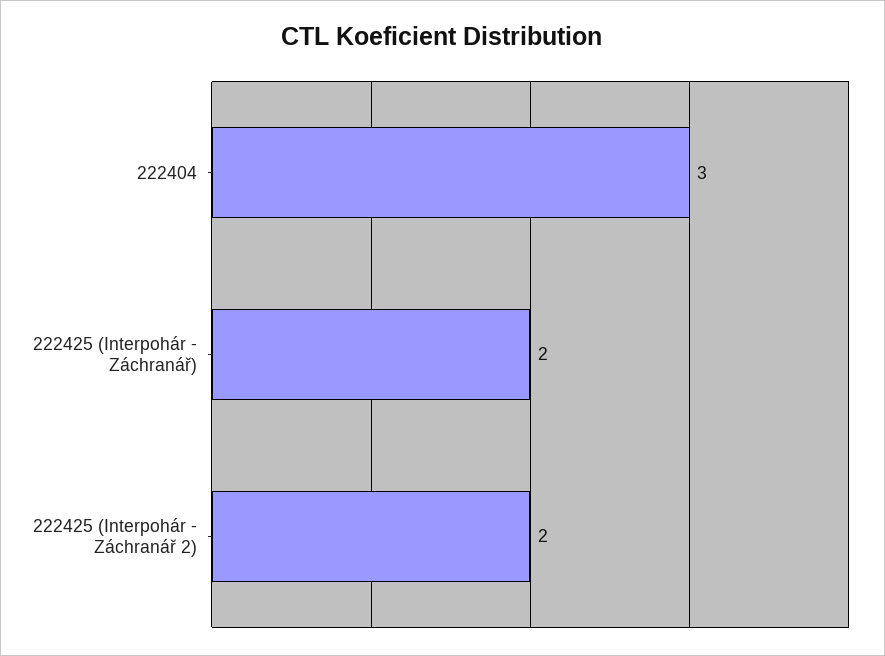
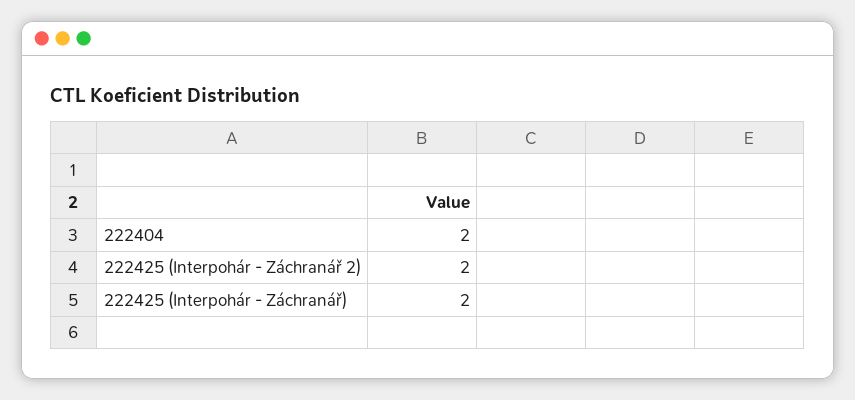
222404: 3 -> 2

